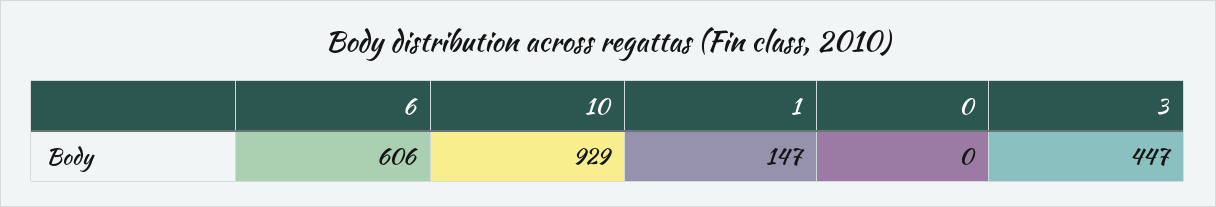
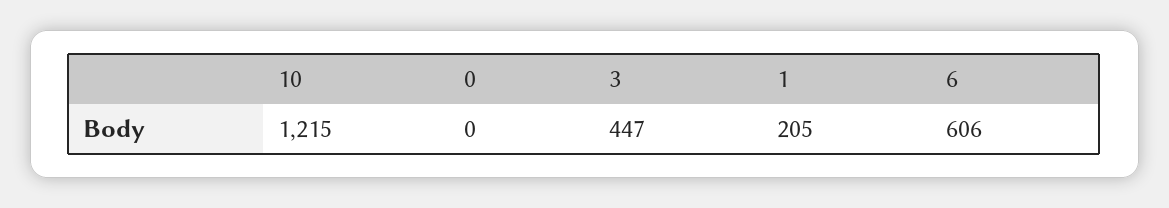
10: 929 -> 1215
1: 147 -> 205

